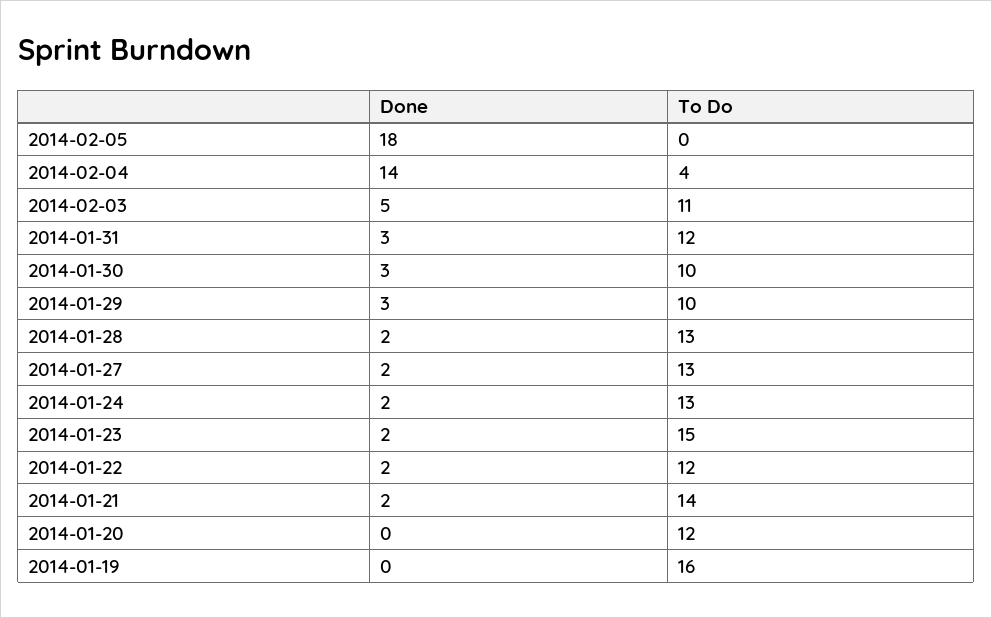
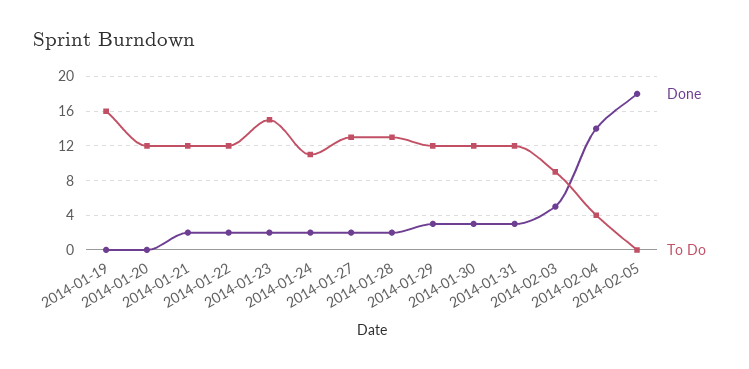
To Do, 2014-02-03: 11 -> 9
To Do, 2014-01-30: 10 -> 12
To Do, 2014-01-29: 10 -> 12
To Do, 2014-01-24: 13 -> 11
To Do, 2014-01-21: 14 -> 12

